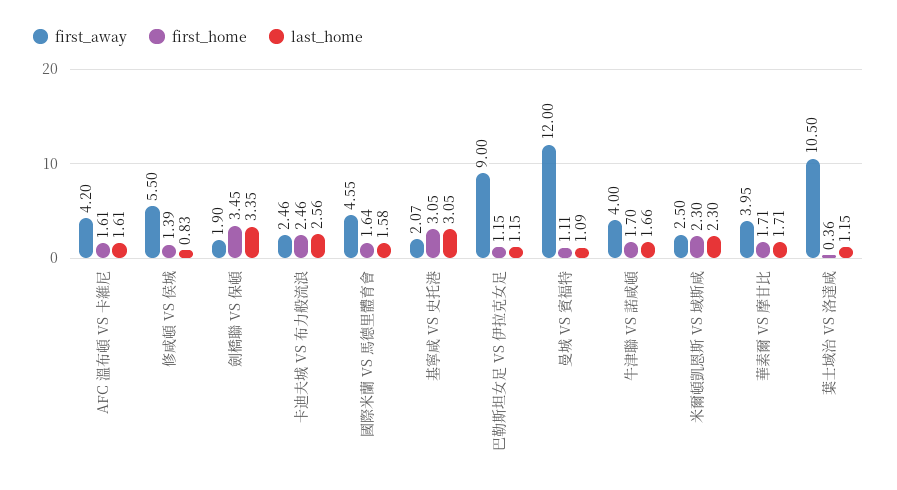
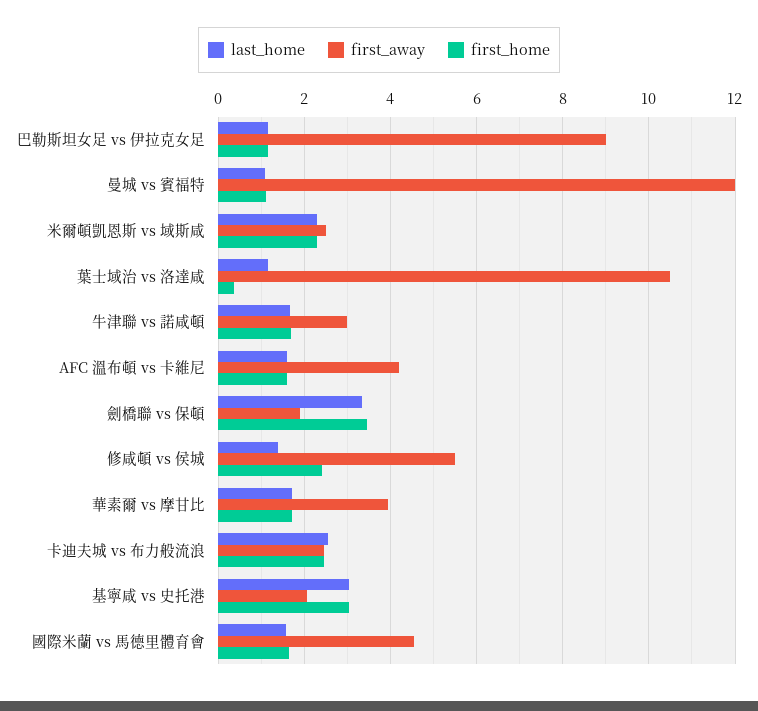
first_home, 修咸頓 VS 侯城: 1.39 -> 2.4
last_home, 修咸頓 VS 侯城: 0.83 -> 1.4
first_away, 牛津聯 VS 諾咸頓: 4 -> 3

